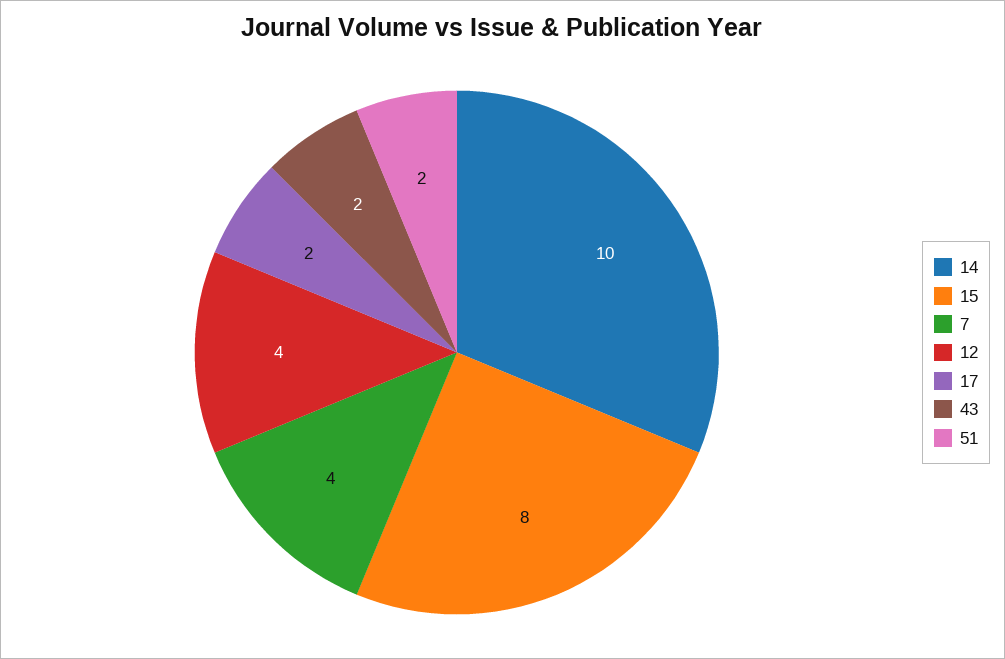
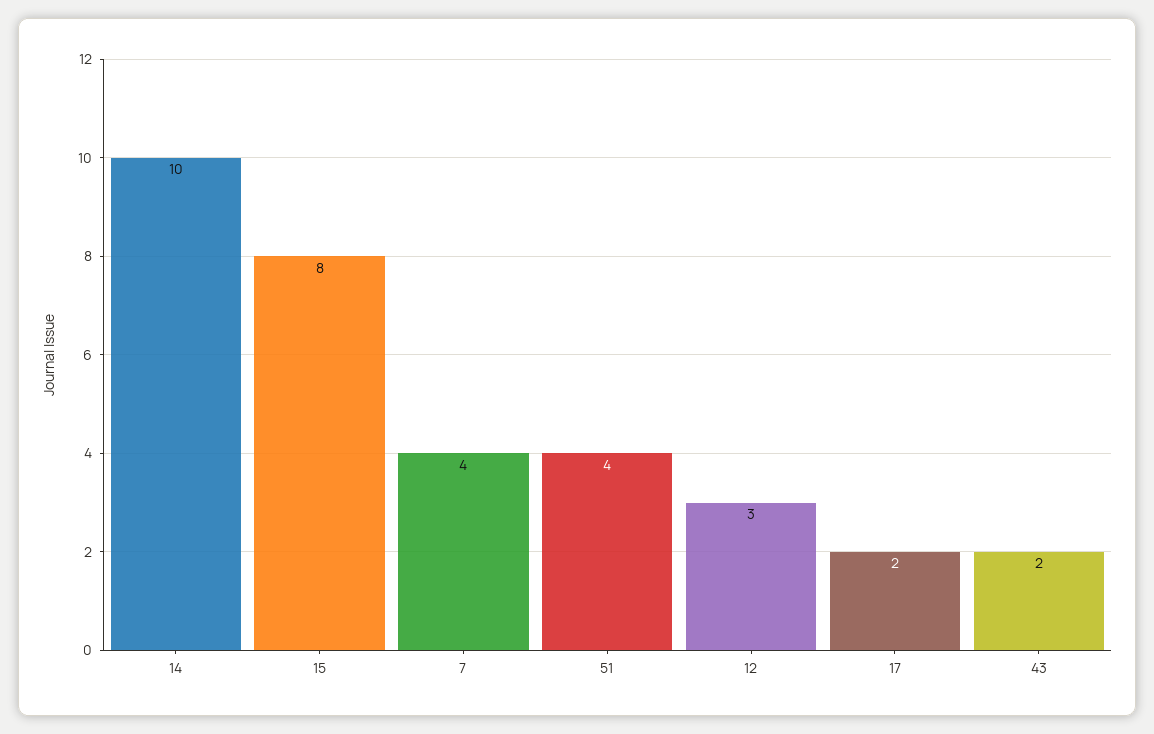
12: 4 -> 3
51: 2 -> 4

